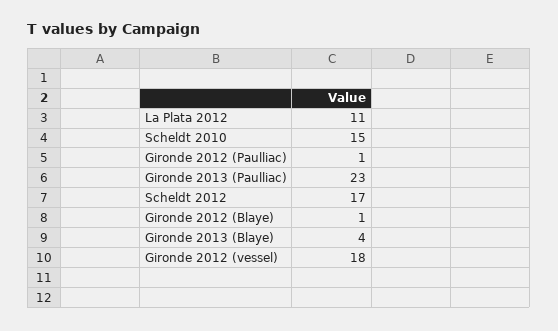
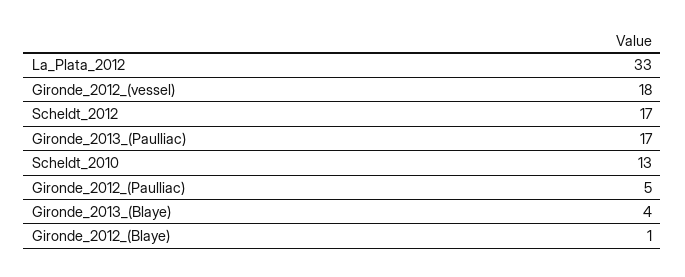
La Plata 2012: 11 -> 33
Scheldt 2010: 15 -> 13
Gironde 2012 (Paulliac): 1 -> 5
Gironde 2013 (Paulliac): 23 -> 17

